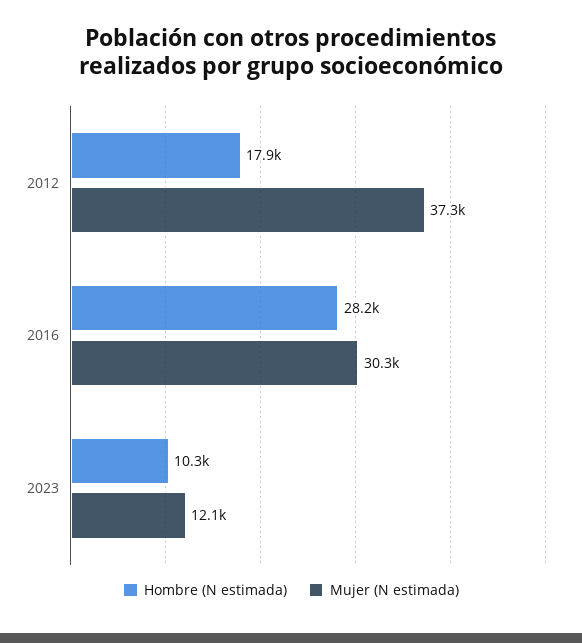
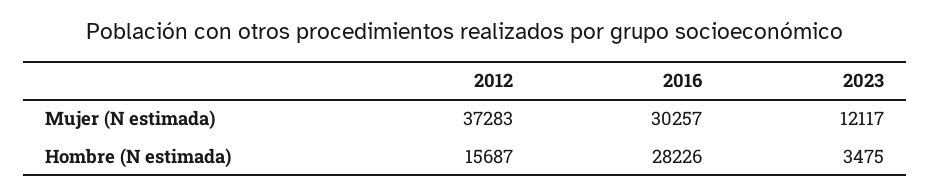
Hombre (N estimada), 2012: 17900 -> 15687
Hombre (N estimada), 2023: 10300 -> 3475

